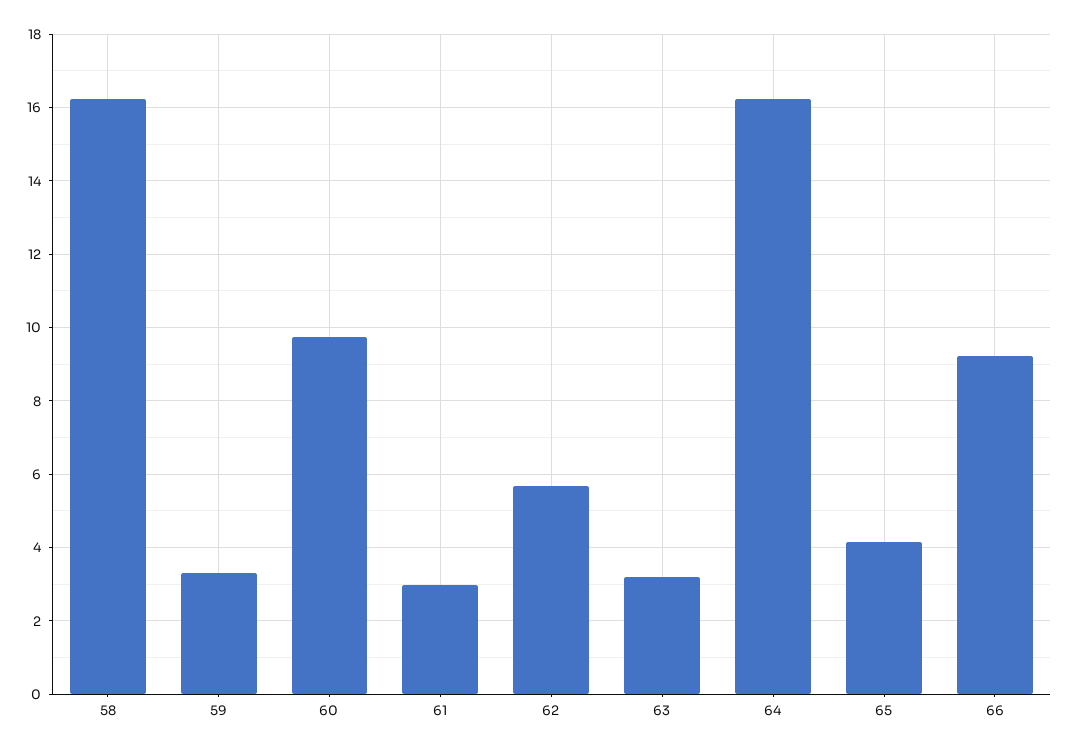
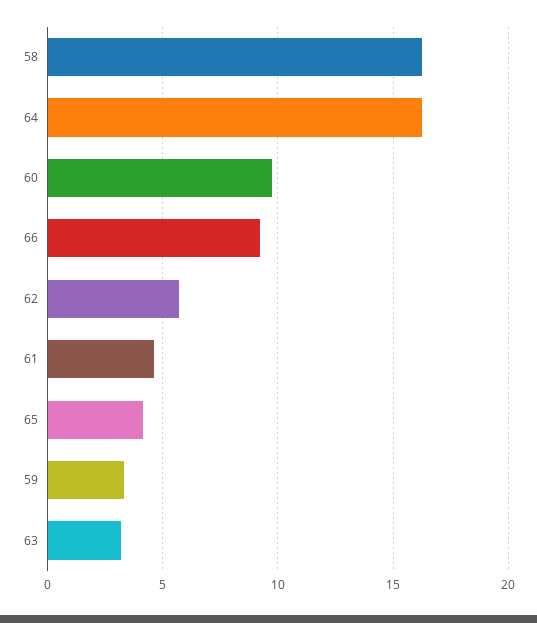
61: 3 -> 4.5

